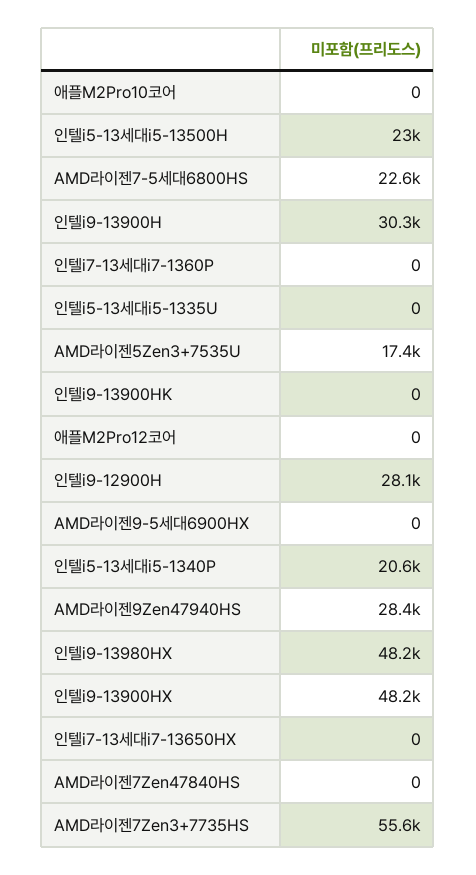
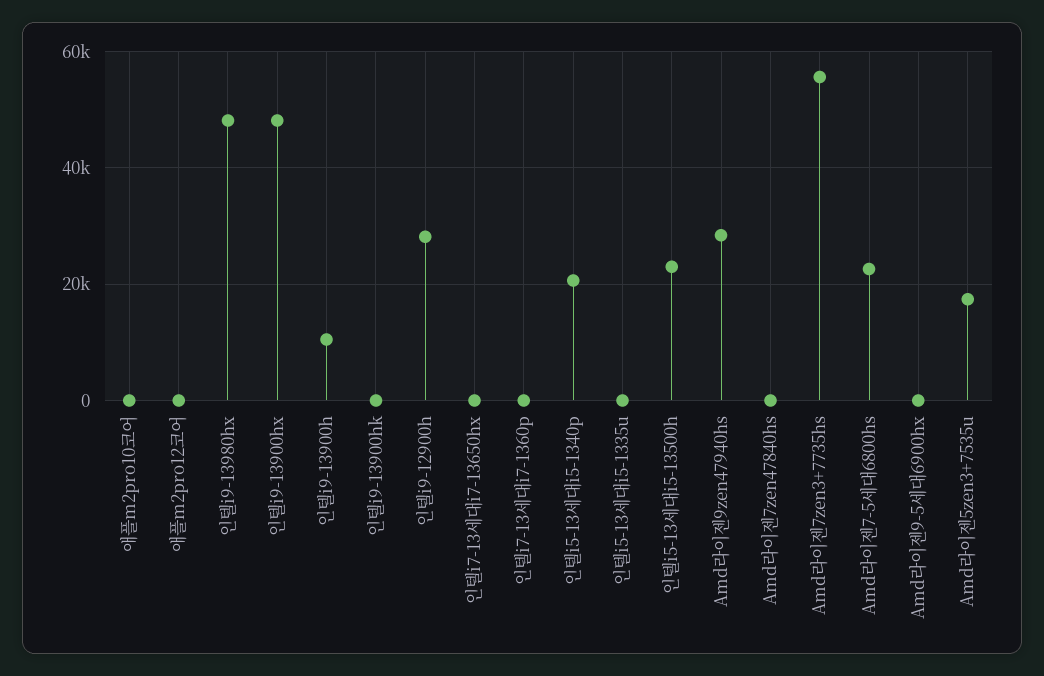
인텔i9-13900H: 30300 -> 10000

